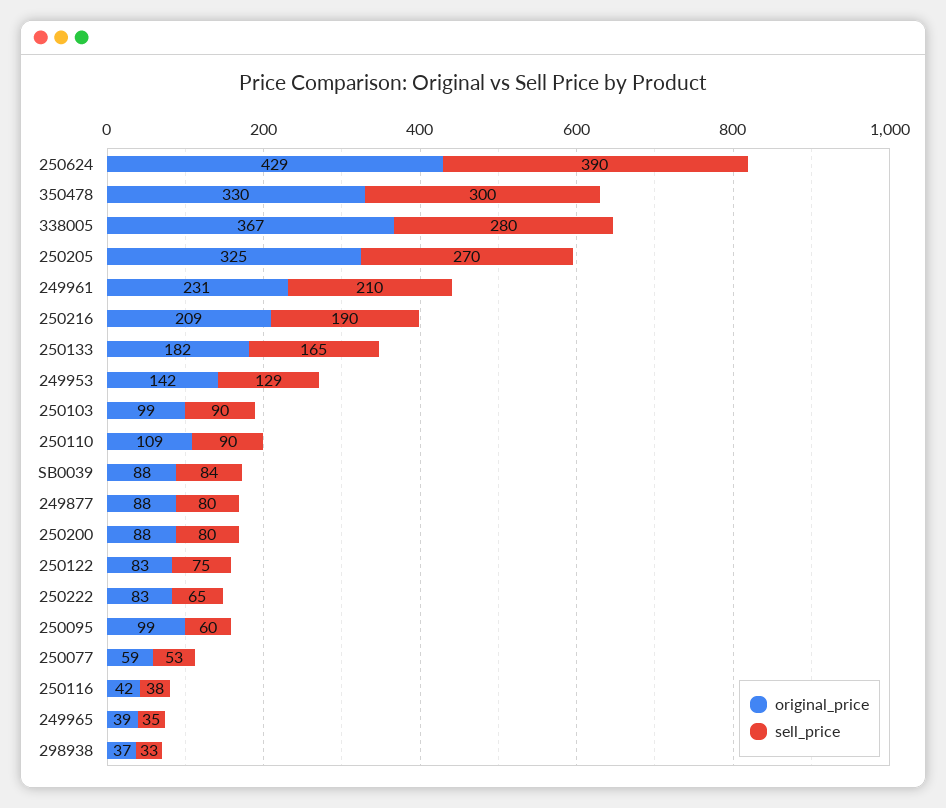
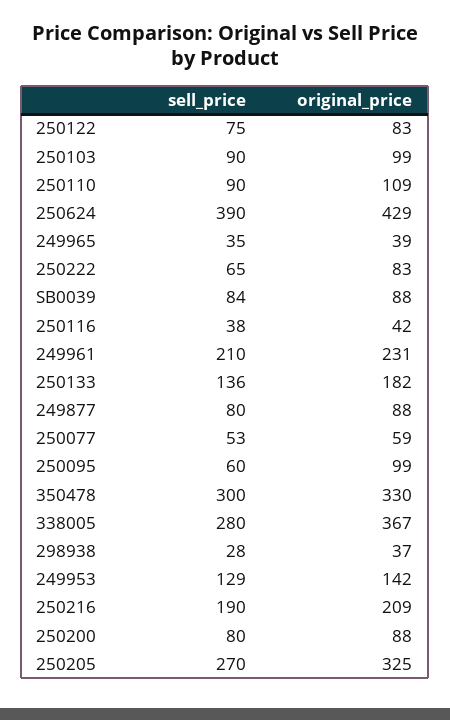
sell_price, 250133: 165 -> 136
sell_price, 298938: 33 -> 28

